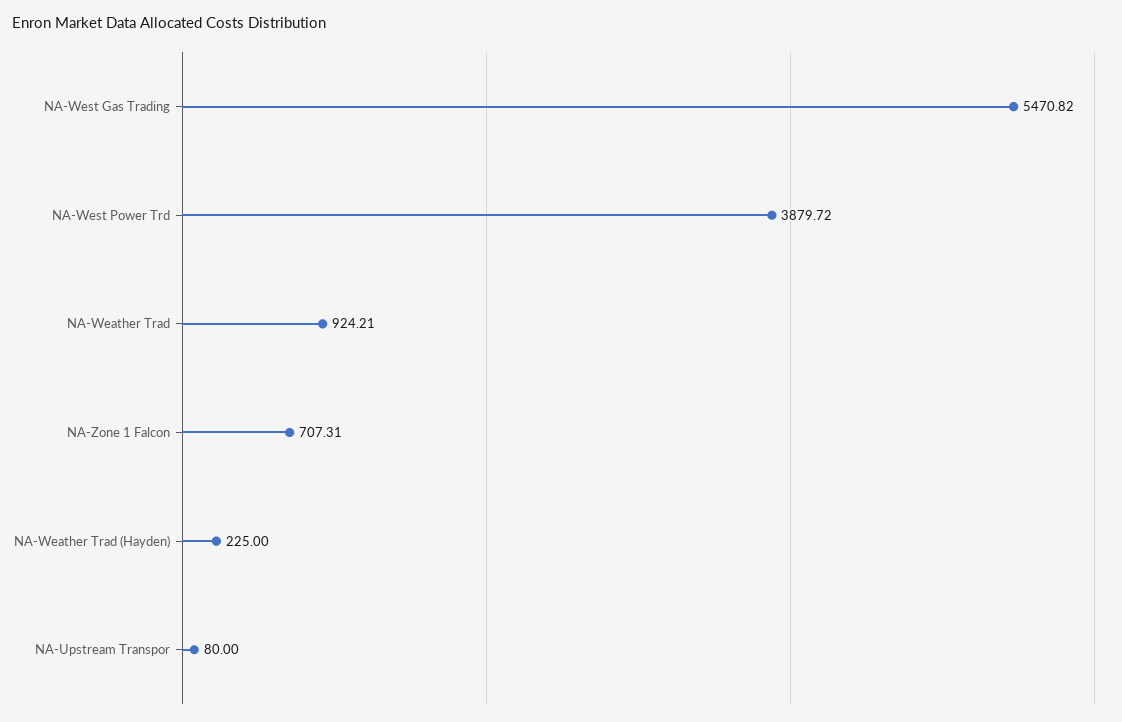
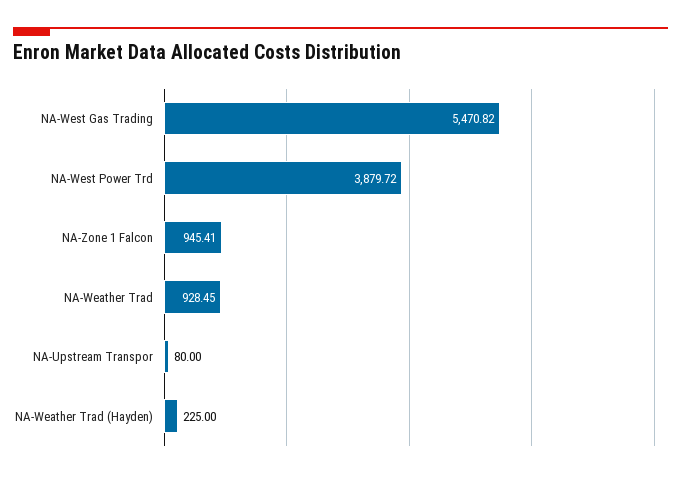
NA-Weather Trad: 924.21 -> 928.45
NA-Zone 1 Falcon: 707.31 -> 945.41

